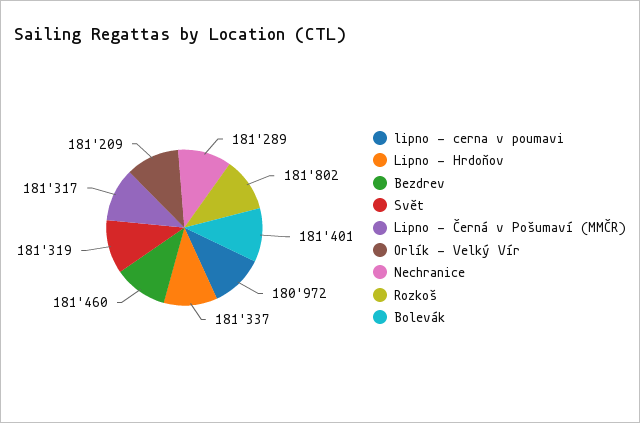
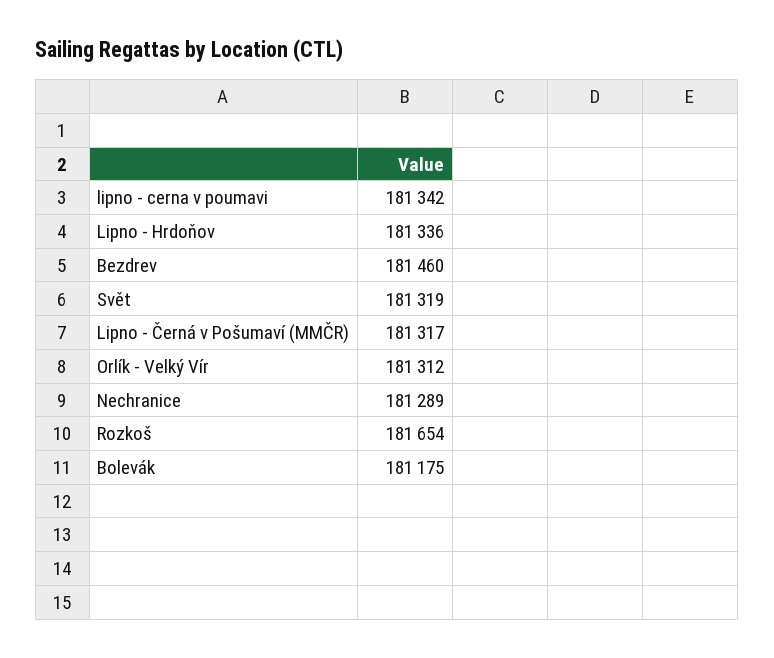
lipno - cerna v poumavi: 180972 -> 181342
Lipno - Hrdoňov: 181337 -> 181336
Orlík - Velký Vír: 181209 -> 181312
Rozkoš: 181802 -> 181654
Bolevák: 181401 -> 181175

